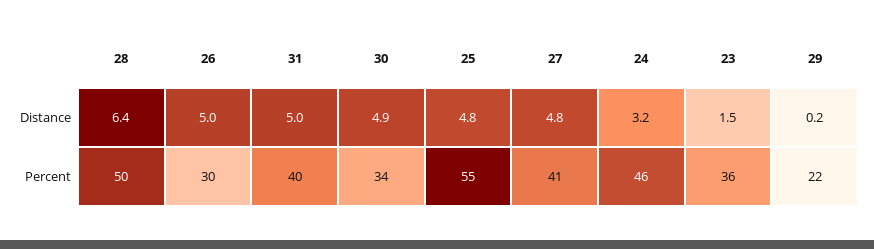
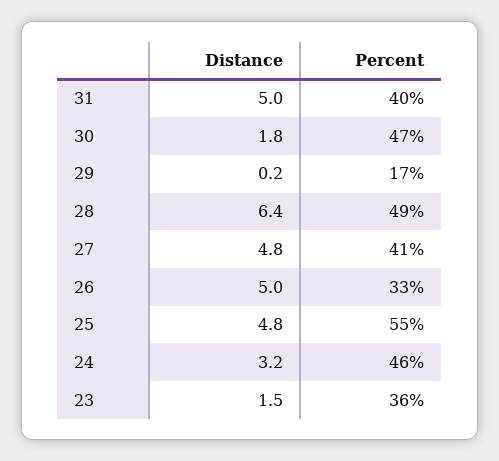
30, Distance: 4.9 -> 1.8
28, Percent: 50 -> 49
26, Percent: 30 -> 33
30, Percent: 34 -> 47
29, Percent: 22 -> 17

